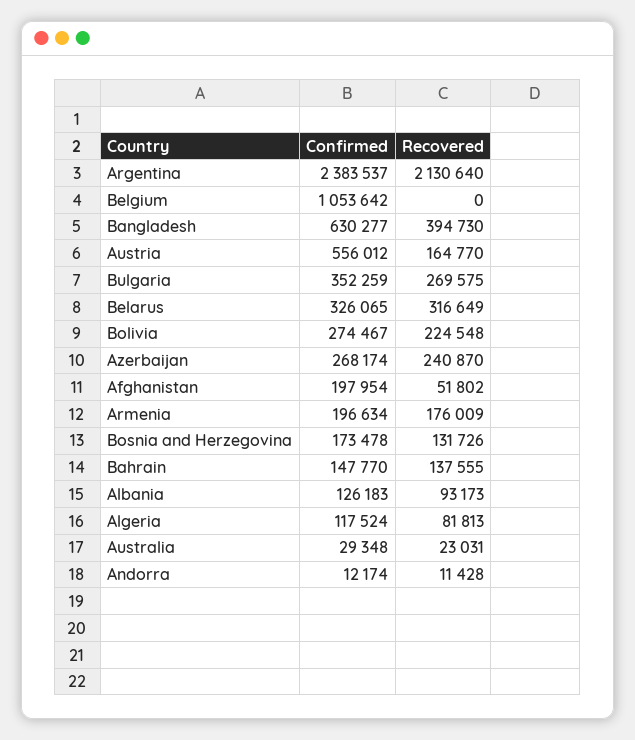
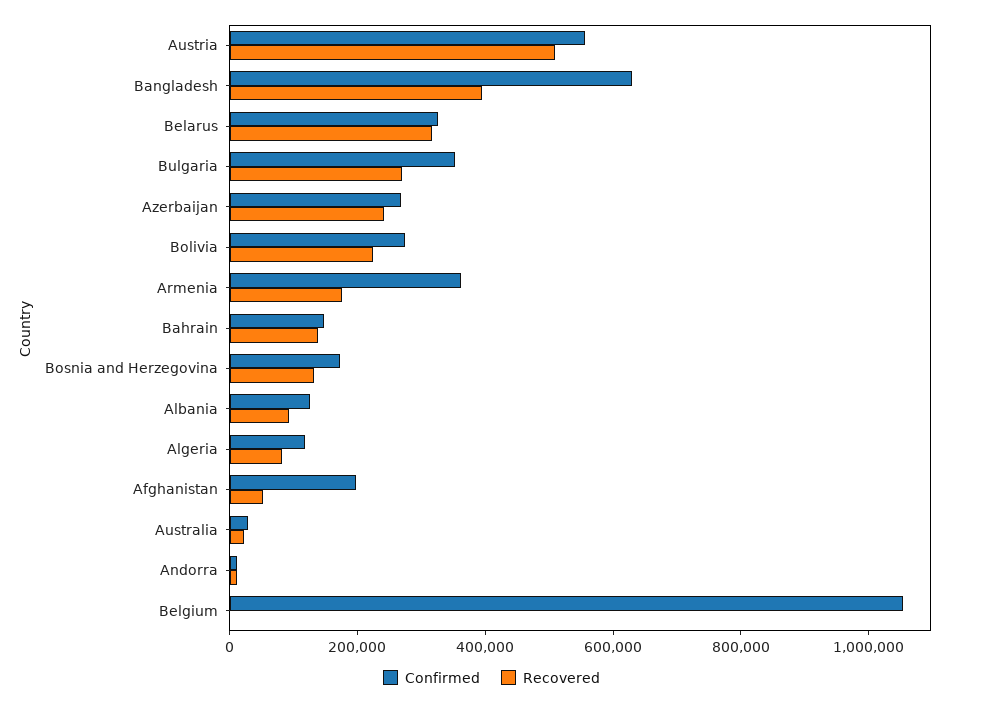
Confirmed, Argentina: 2383537 -> none
Recovered, Argentina: 2130640 -> none
Recovered, Austria: 164770 -> 500000
Confirmed, Armenia: 196634 -> 350000

